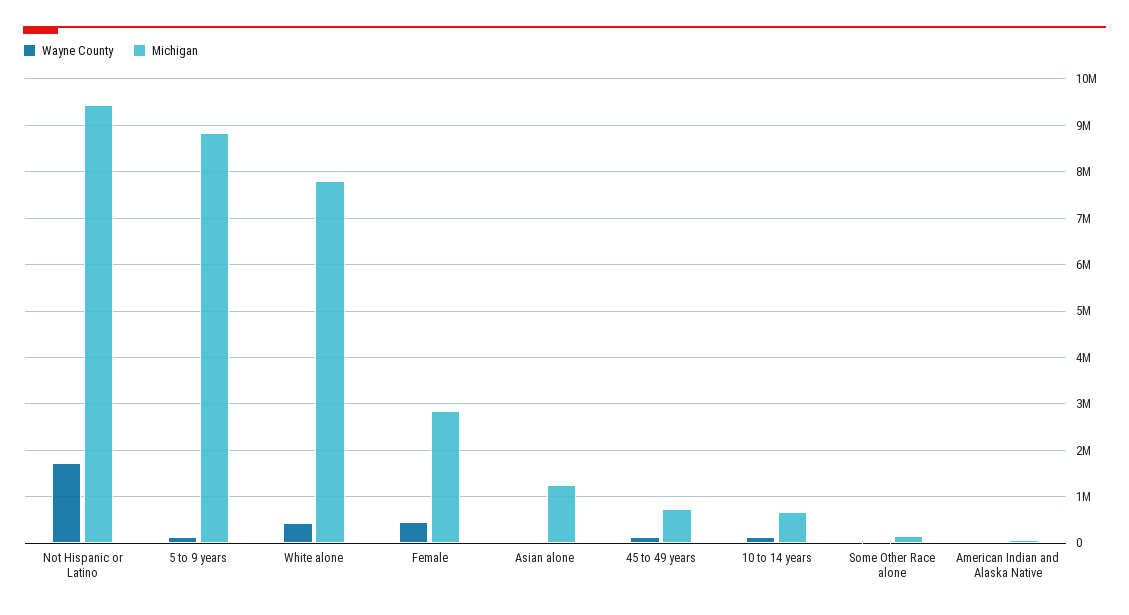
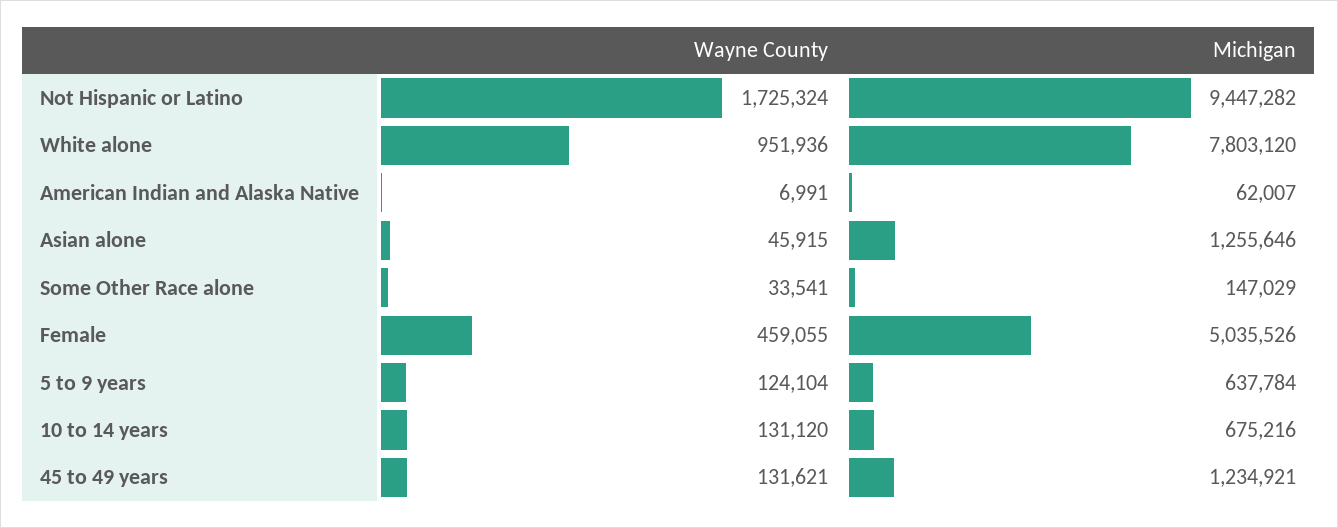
Michigan, 5 to 9 years: 8800000 -> 637784
Wayne County, White alone: 400000 -> 951936
Michigan, Female: 2800000 -> 5035526
Michigan, 45 to 49 years: 800000 -> 1234921

